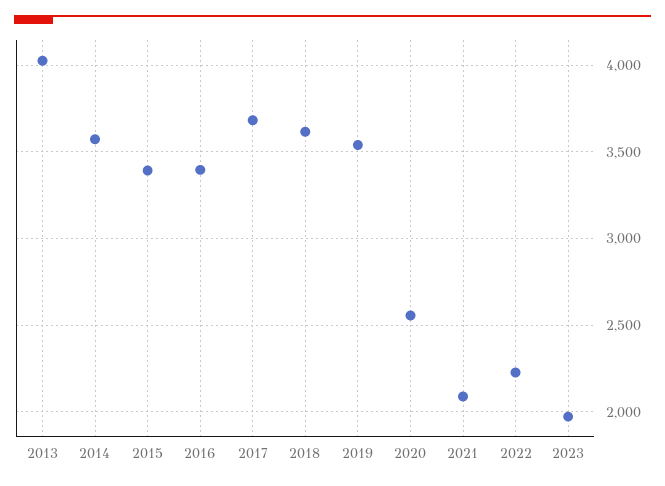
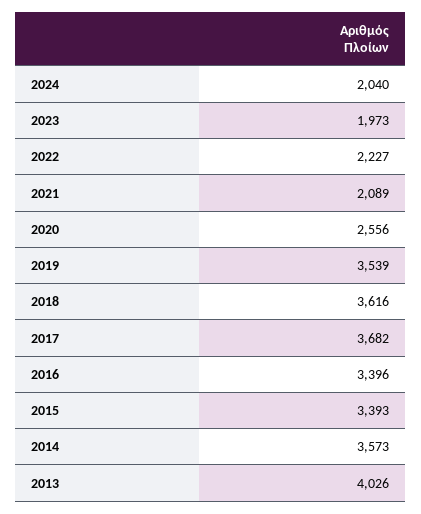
2024: none -> 2040

